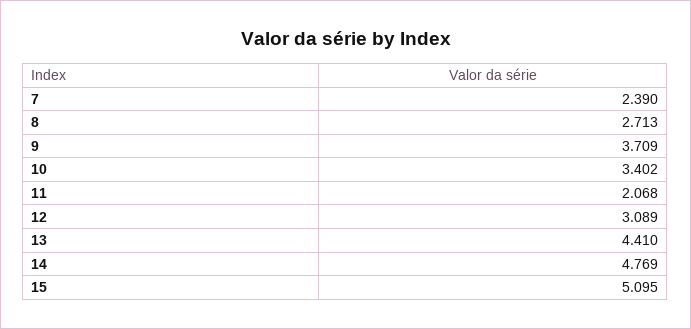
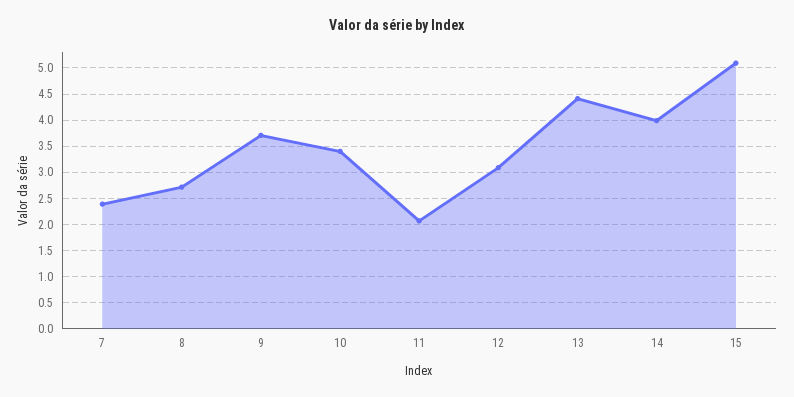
14: 4.769 -> 4

